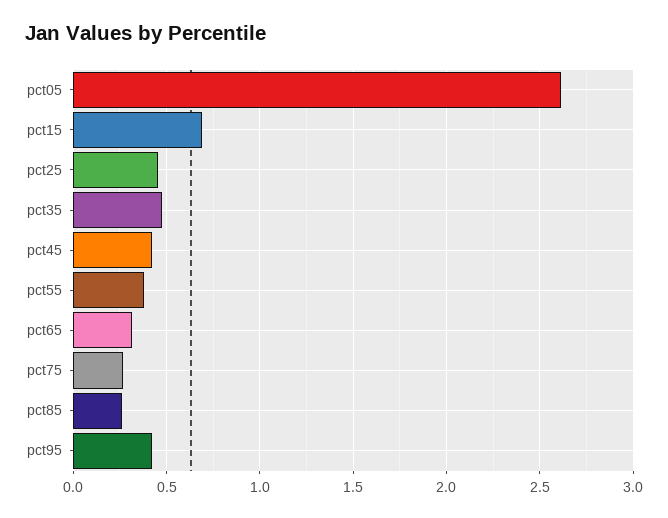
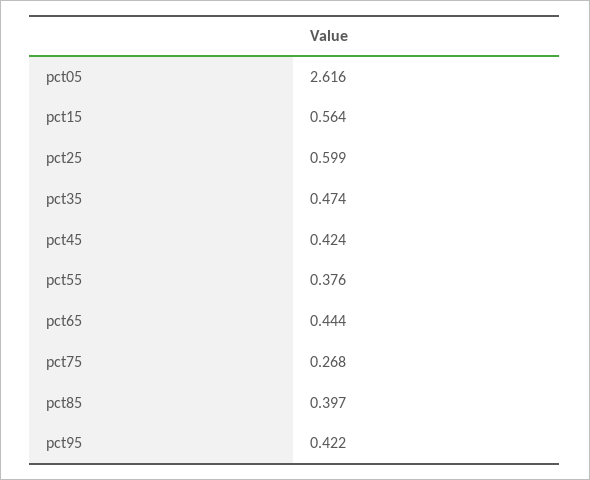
pct15: 0.7 -> 0.564
pct25: 0.45 -> 0.599
pct65: 0.3 -> 0.444
pct85: 0.25 -> 0.397

